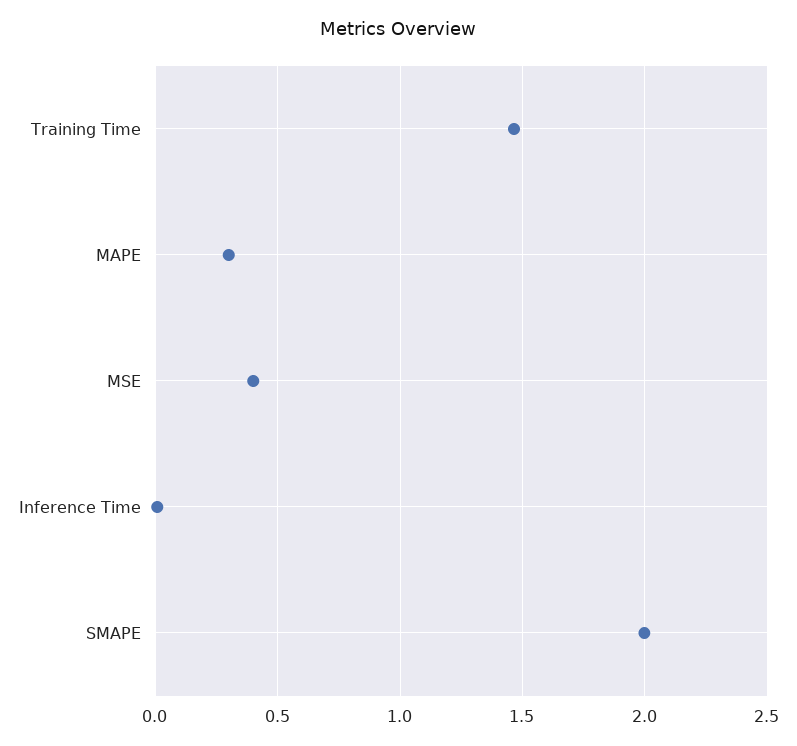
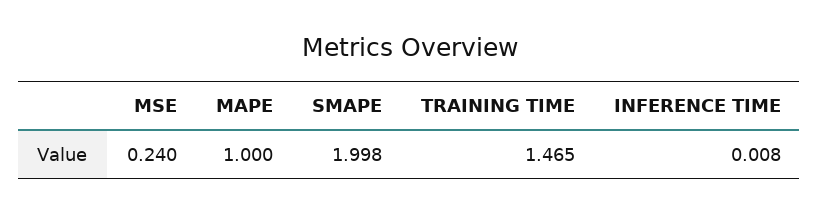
MAPE: 0.3 -> 1
MSE: 0.4 -> 0.24

